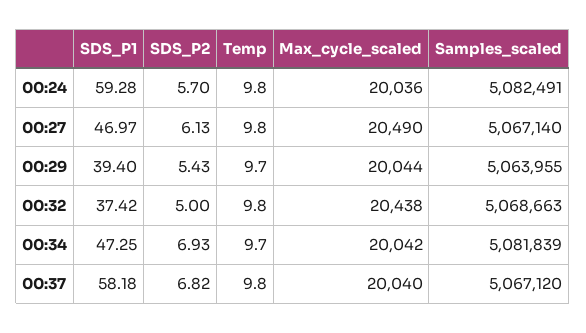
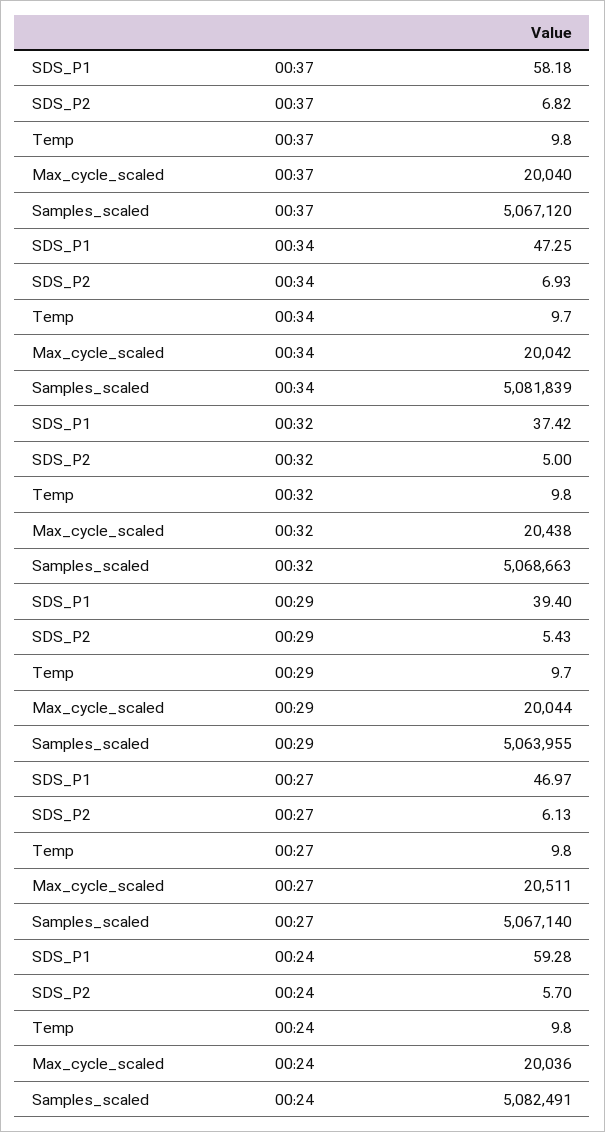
Max_cycle_scaled, 00:27: 20490 -> 20511

